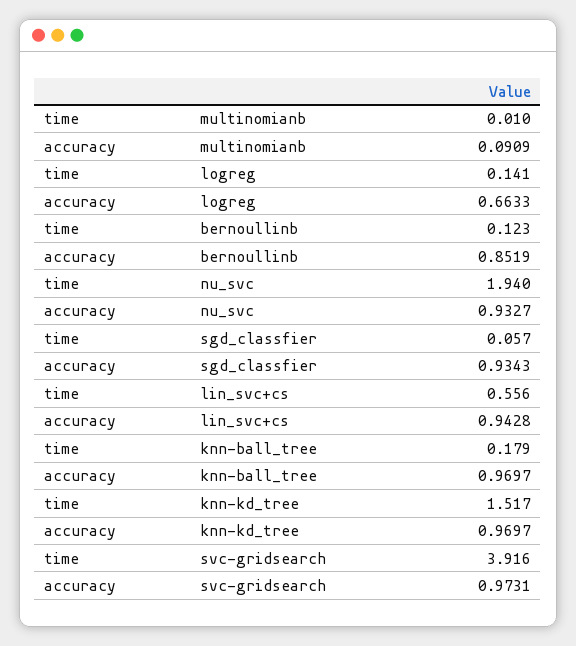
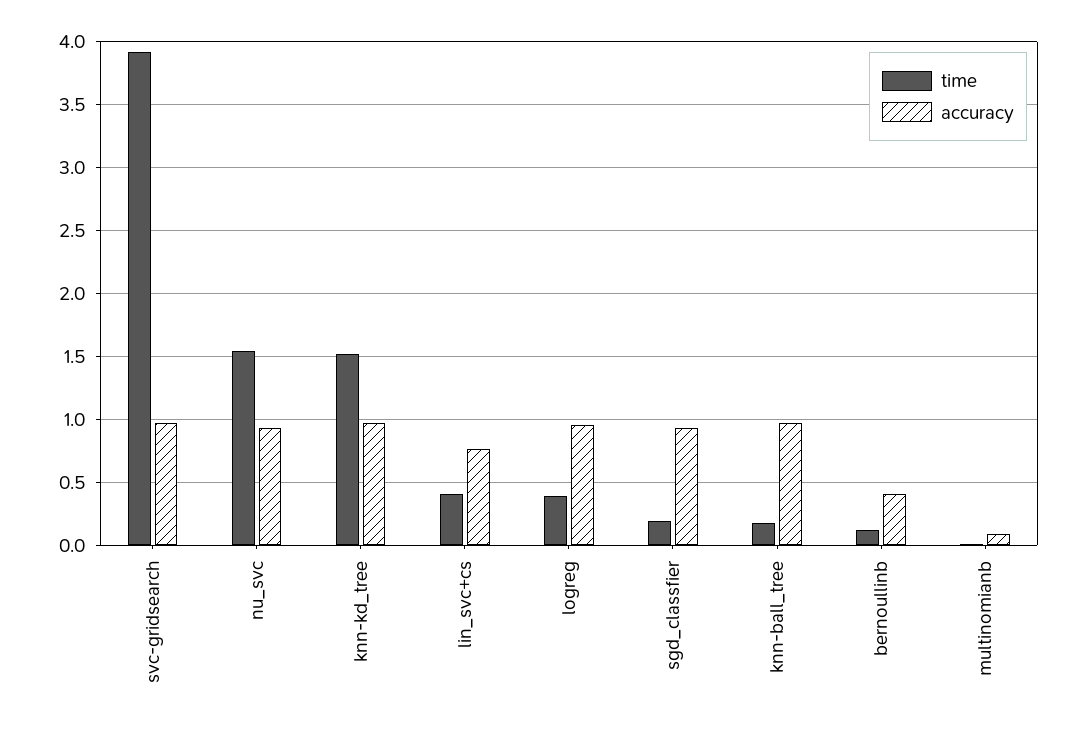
time, logreg: 0.141 -> 0.4
accuracy, logreg: 0.6633 -> 0.95
accuracy, bernoullinb: 0.8519 -> 0.4
time, nu_svc: 1.94 -> 1.55
time, sgd_classfier: 0.057 -> 0.2
time, lin_svc+cs: 0.556 -> 0.4
accuracy, lin_svc+cs: 0.9428 -> 0.75

